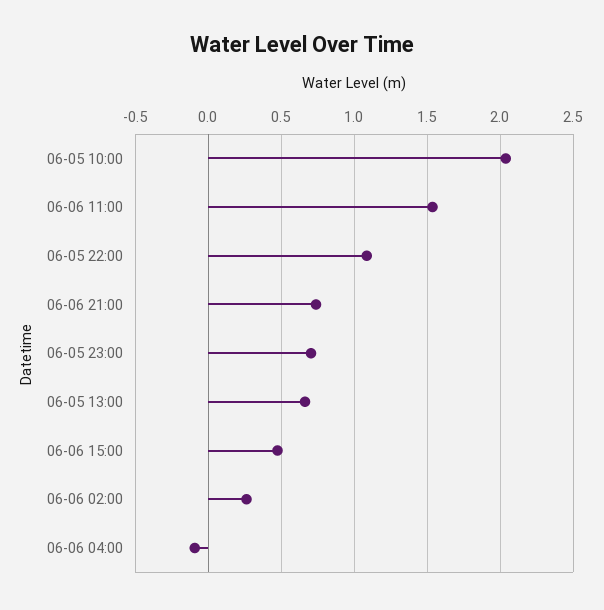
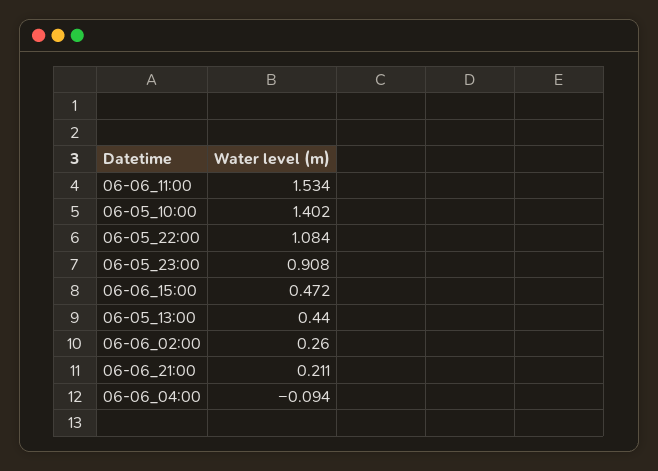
06-05 10:00: 2.05 -> 1.402
06-06 21:00: 0.75 -> 0.211
06-05 23:00: 0.7 -> 0.908
06-05 13:00: 0.65 -> 0.44

